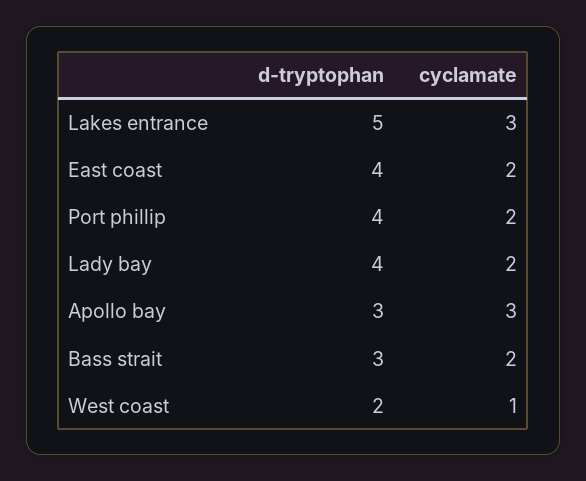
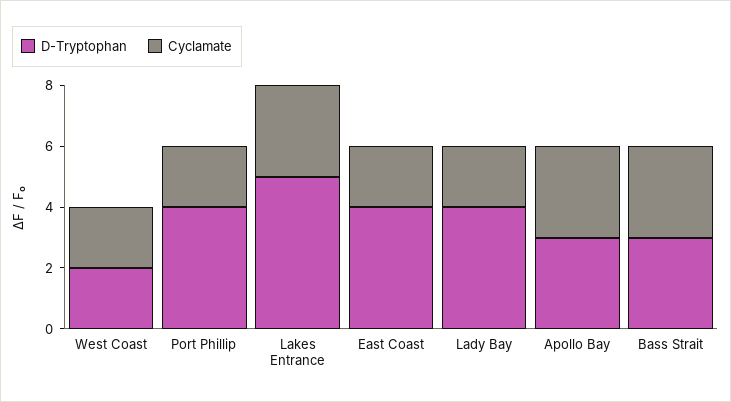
cyclamate, Bass strait: 2 -> 3
cyclamate, West coast: 1 -> 2

